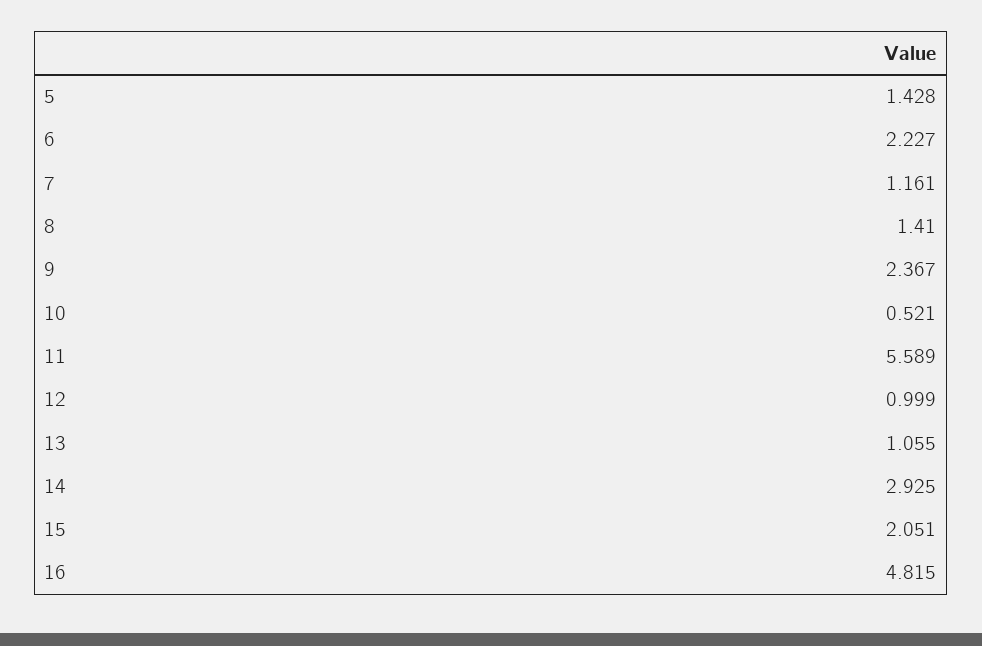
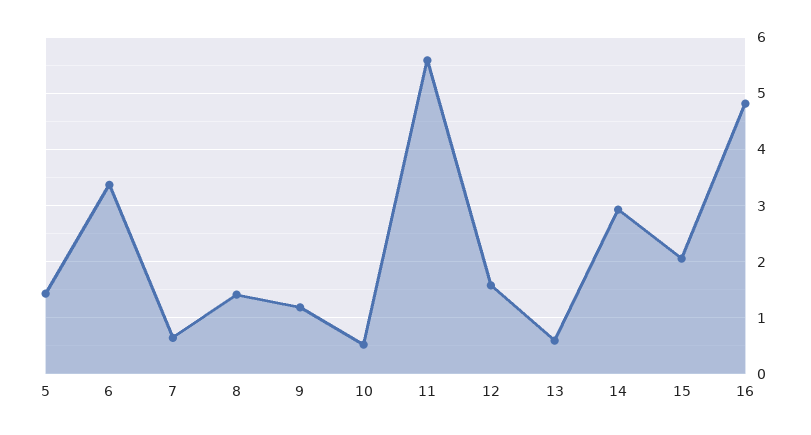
6: 2.227 -> 3.4
7: 1.161 -> 0.6
9: 2.367 -> 1.2
12: 0.999 -> 1.6
13: 1.055 -> 0.6

